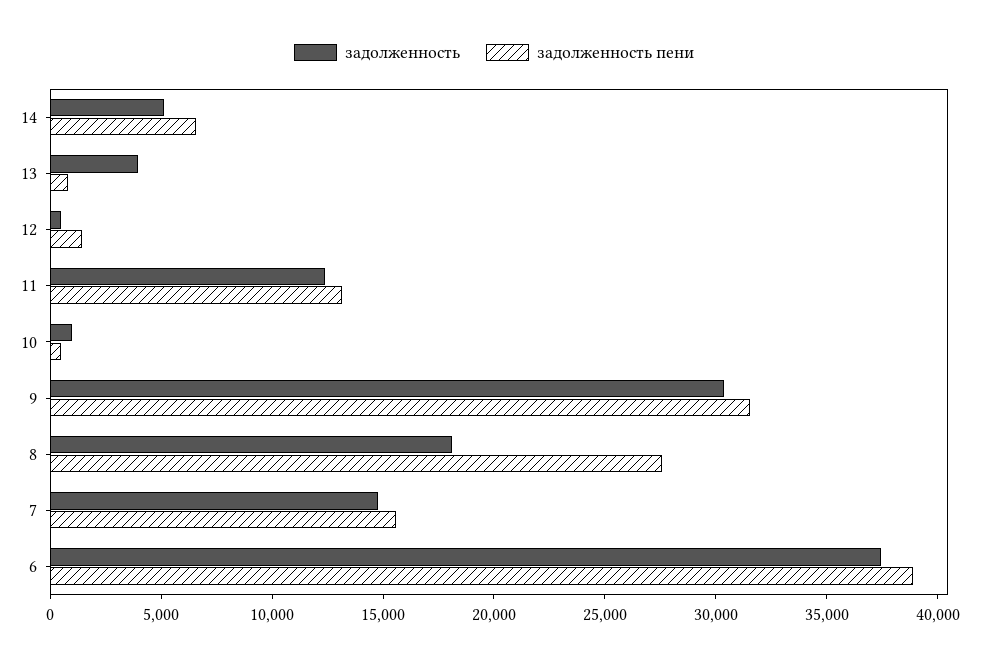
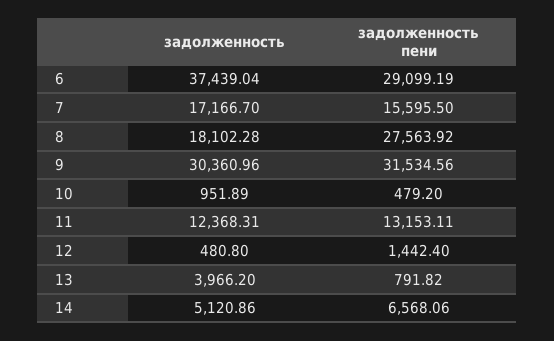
задолженность, 7: 15000 -> 17166.7
задолженность пени, 6: 39000 -> 29099.19

